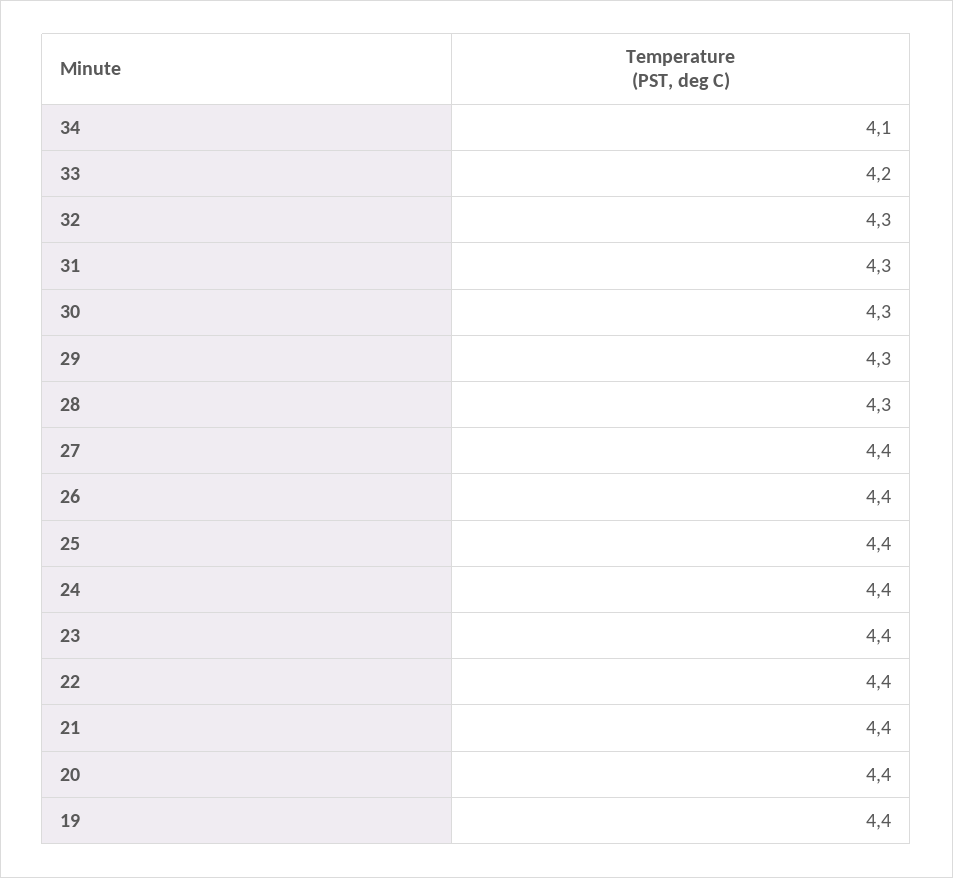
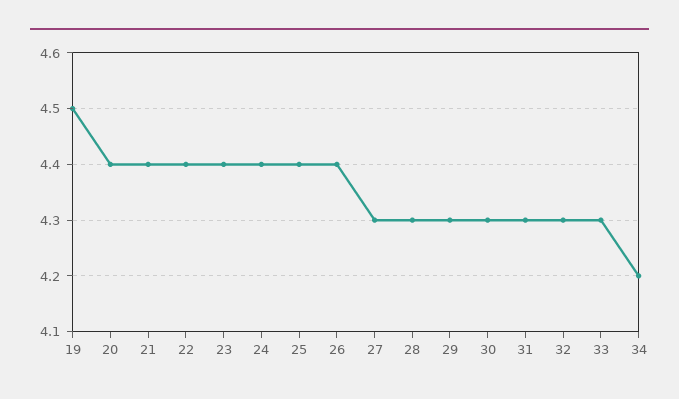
34: 4.1 -> 4.2
33: 4.2 -> 4.3
27: 4.4 -> 4.3
19: 4.4 -> 4.5

